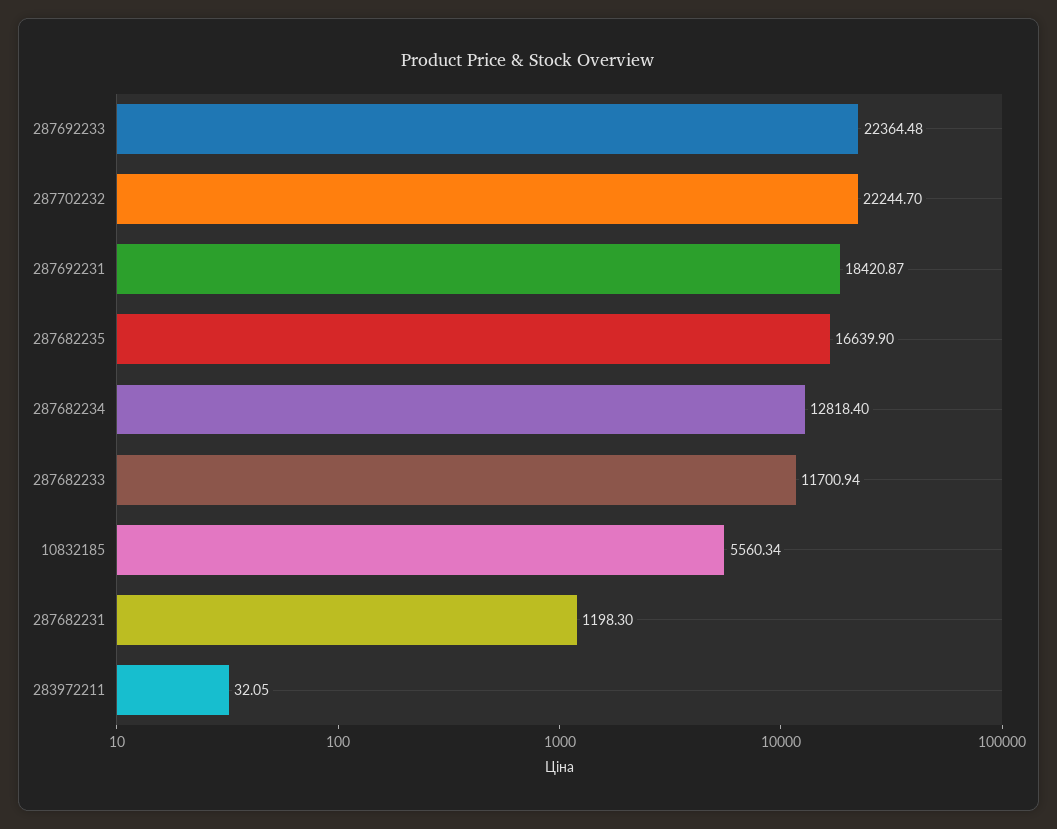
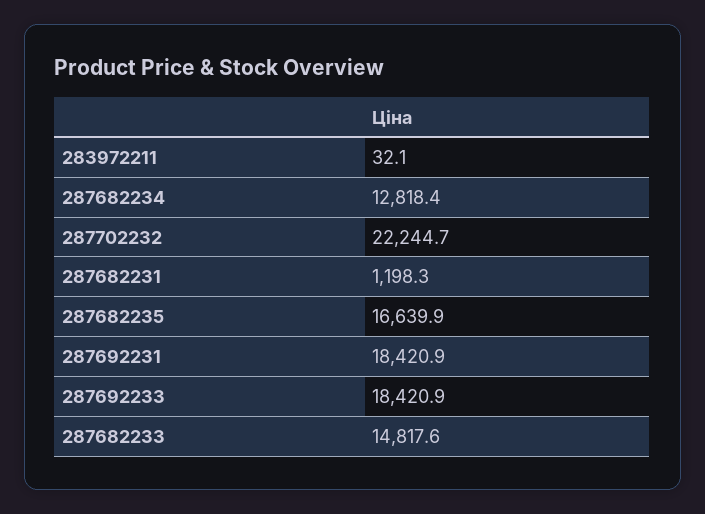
287692233: 22364.48 -> 18420.9
287682233: 11700.94 -> 14817.6
10832185: 5560.34 -> none

